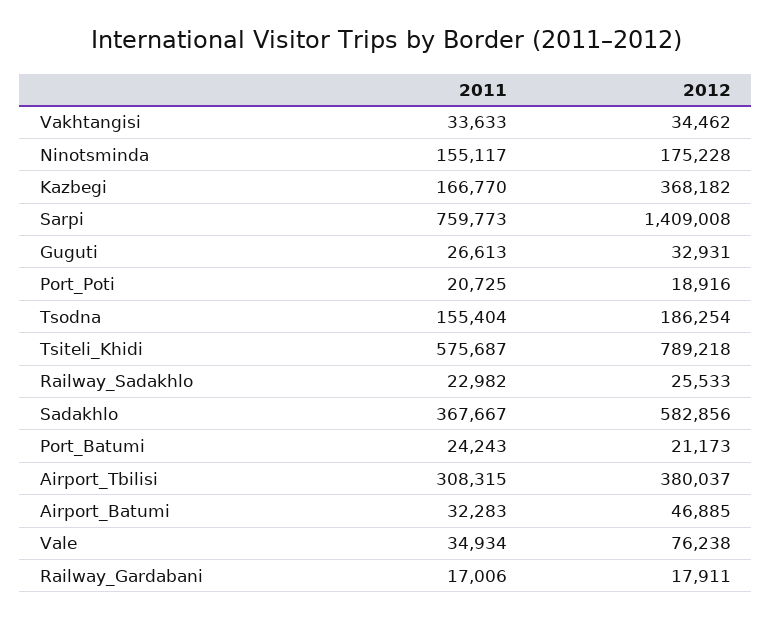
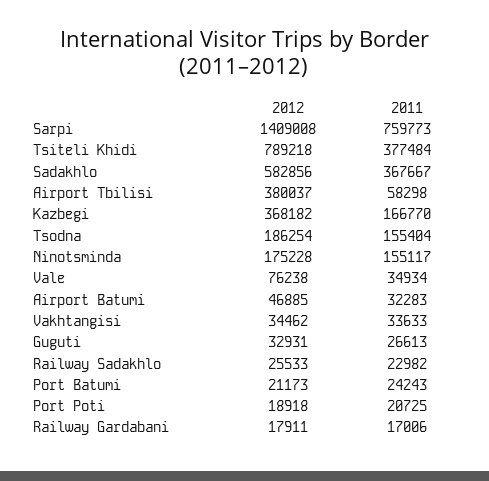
2012, Port_Poti: 18916 -> 18918
2011, Tsiteli_Khidi: 575687 -> 377484
2011, Airport_Tbilisi: 308315 -> 58298

